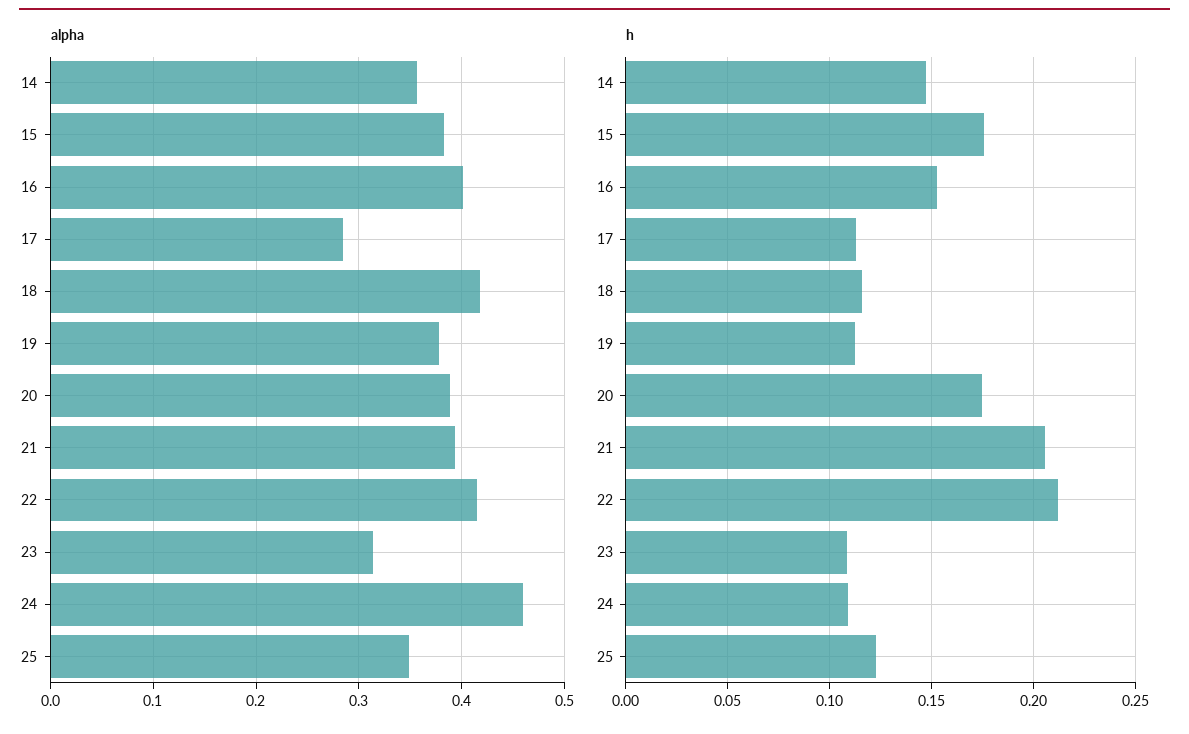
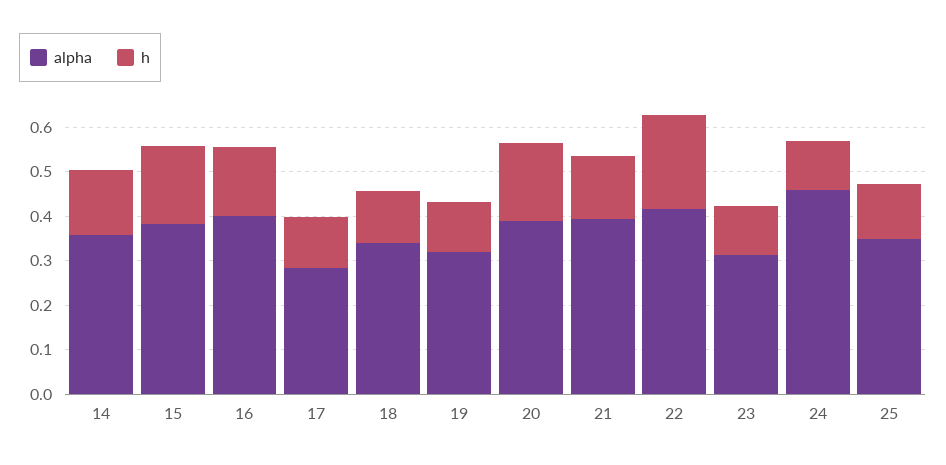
alpha, 18: 0.42 -> 0.34
alpha, 19: 0.38 -> 0.32
h, 21: 0.205 -> 0.14

